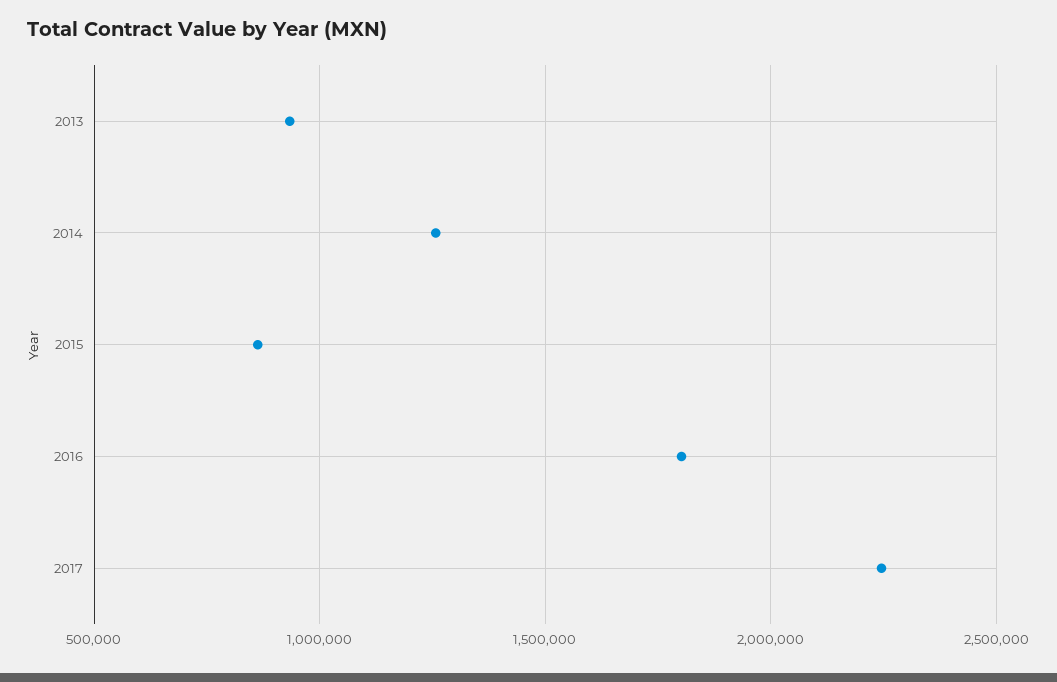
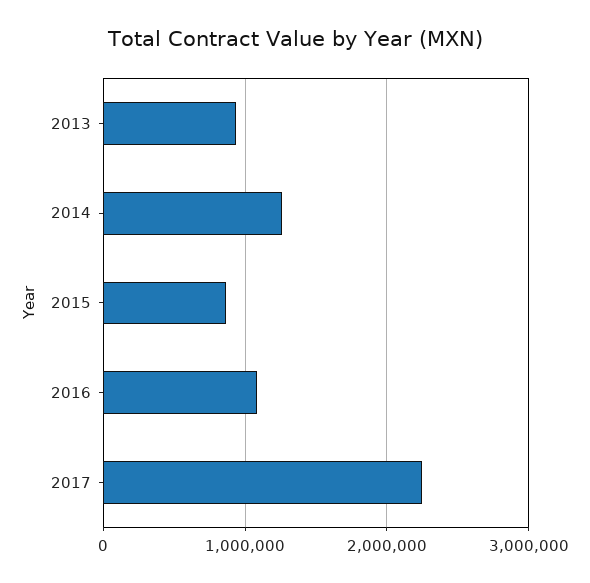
2016: 1800000 -> 1100000

